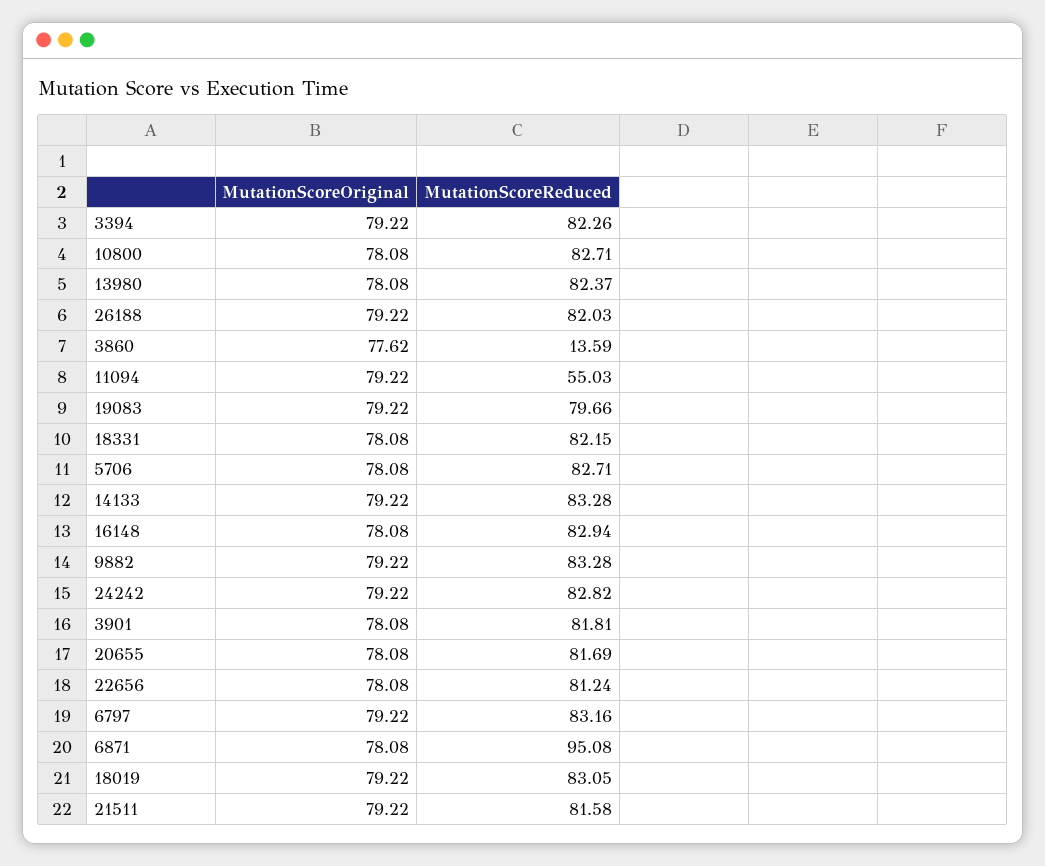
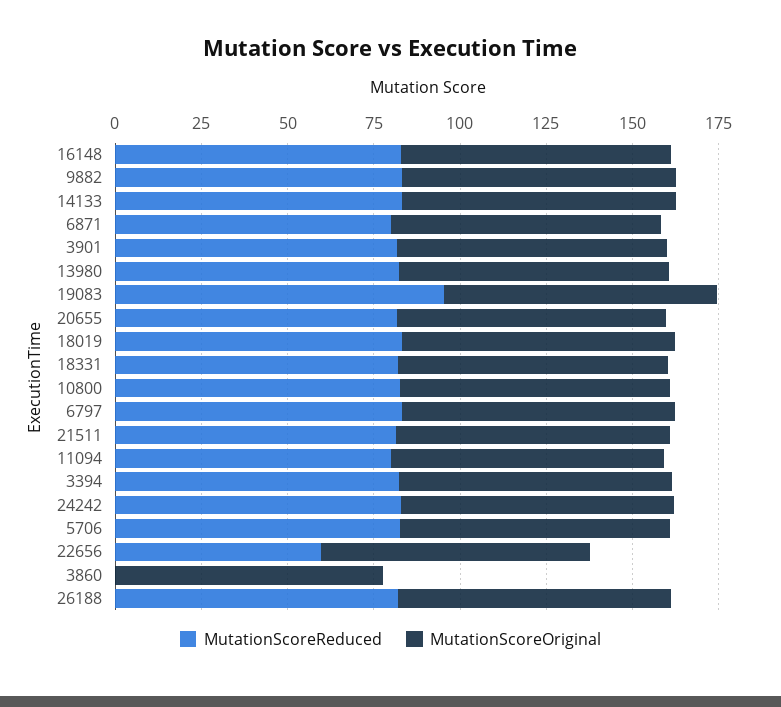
MutationScoreReduced, 3860: 13.59 -> 0
MutationScoreReduced, 11094: 55.03 -> 80
MutationScoreReduced, 19083: 79.66 -> 95
MutationScoreReduced, 22656: 81.24 -> 60
MutationScoreReduced, 6871: 95.08 -> 80

